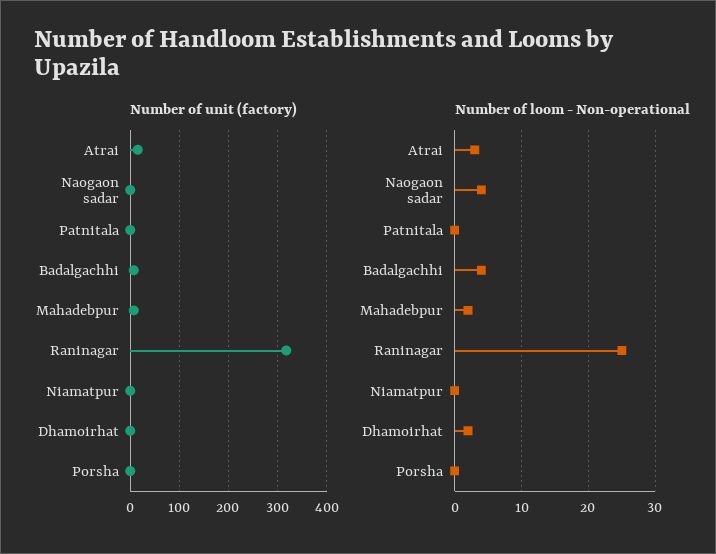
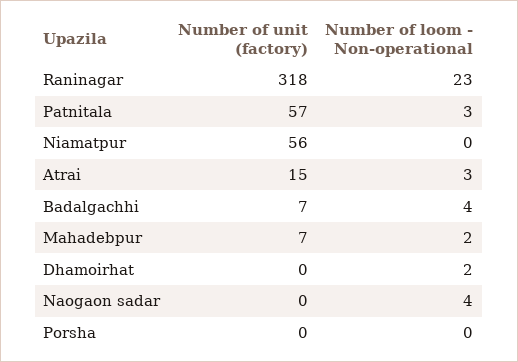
Number of unit (factory), Patnitala: 0 -> 57
Number of unit (factory), Niamatpur: 0 -> 56
Number of loom - Non-operational, Patnitala: 0 -> 3
Number of loom - Non-operational, Raninagar: 25 -> 23

